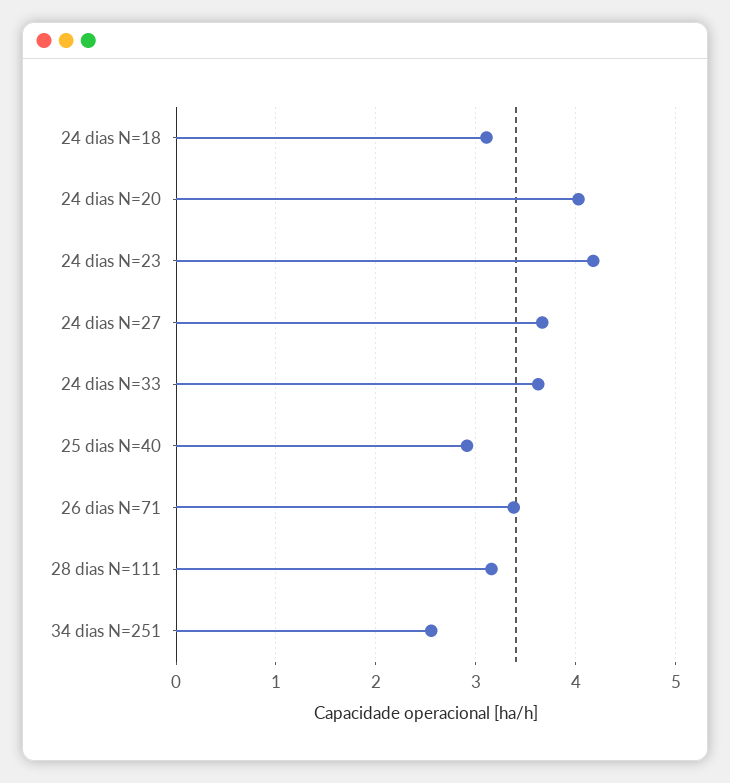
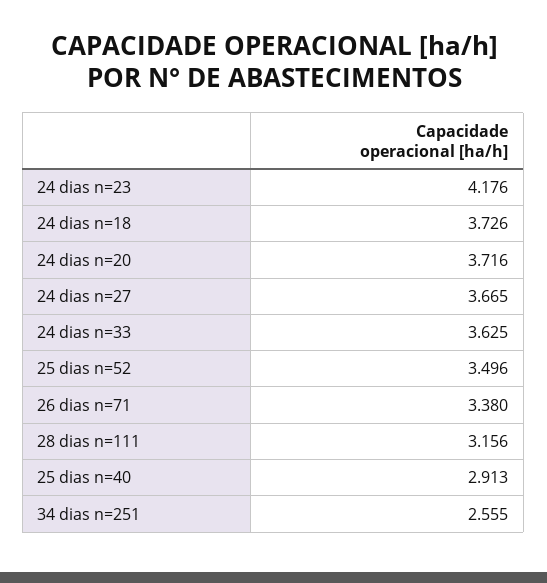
24 dias N=18: 3.1 -> 3.726
24 dias N=20: 4 -> 3.716
25 dias n=52: none -> 3.496

